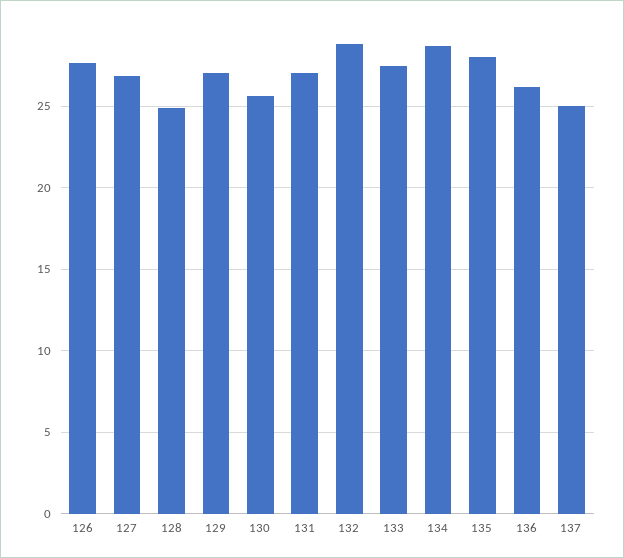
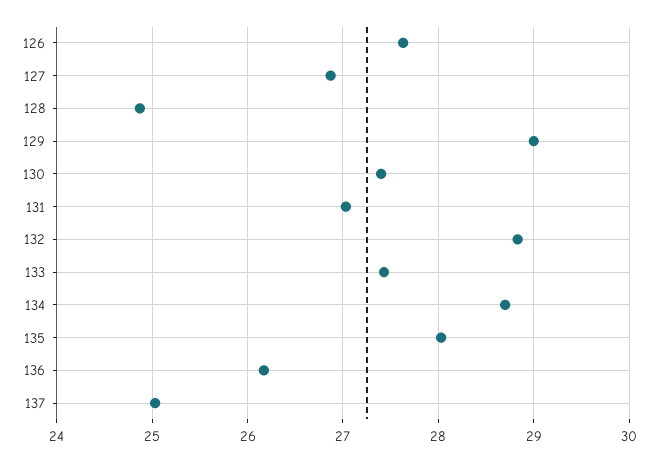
129: 27 -> 29
130: 25.5 -> 27.4

